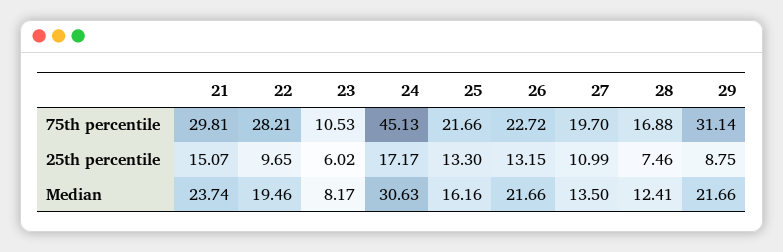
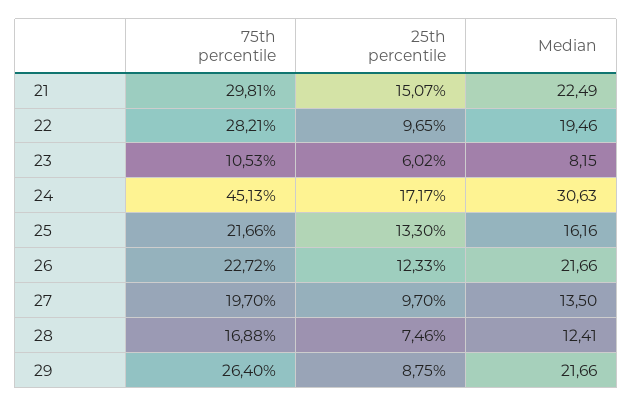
29, 75th percentile: 31.14 -> 26.4
26, 25th percentile: 13.15 -> 12.33
27, 25th percentile: 10.99 -> 9.7
21, Median: 23.74 -> 22.49
23, Median: 8.17 -> 8.15

